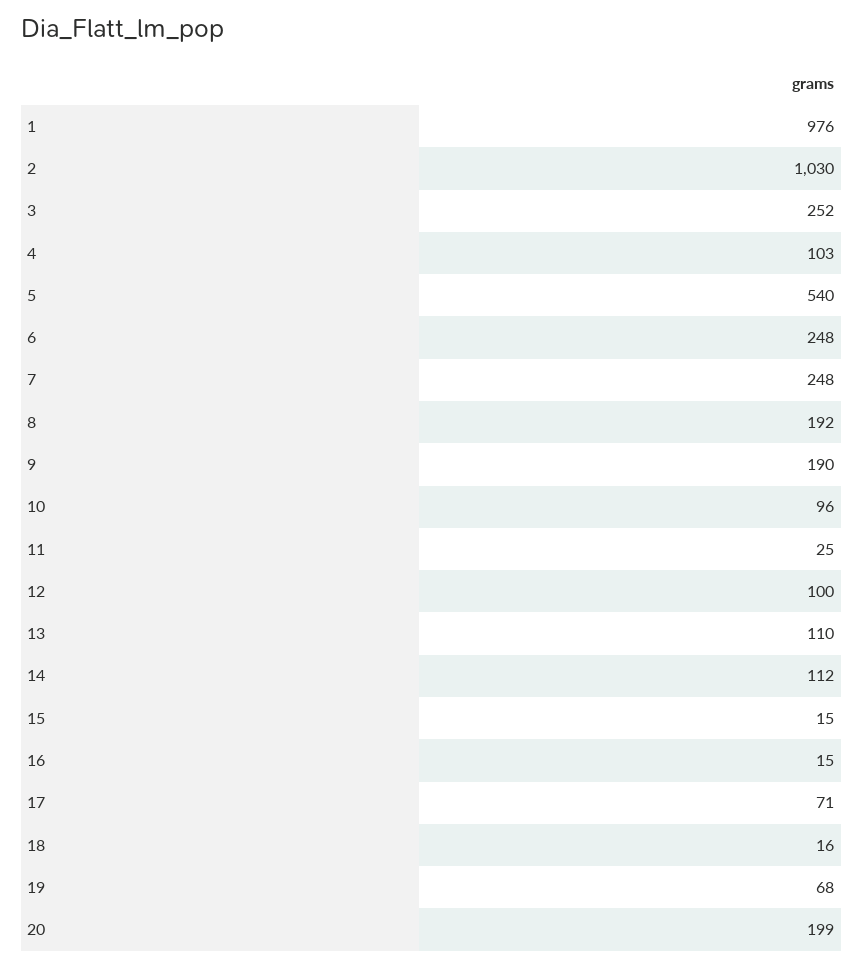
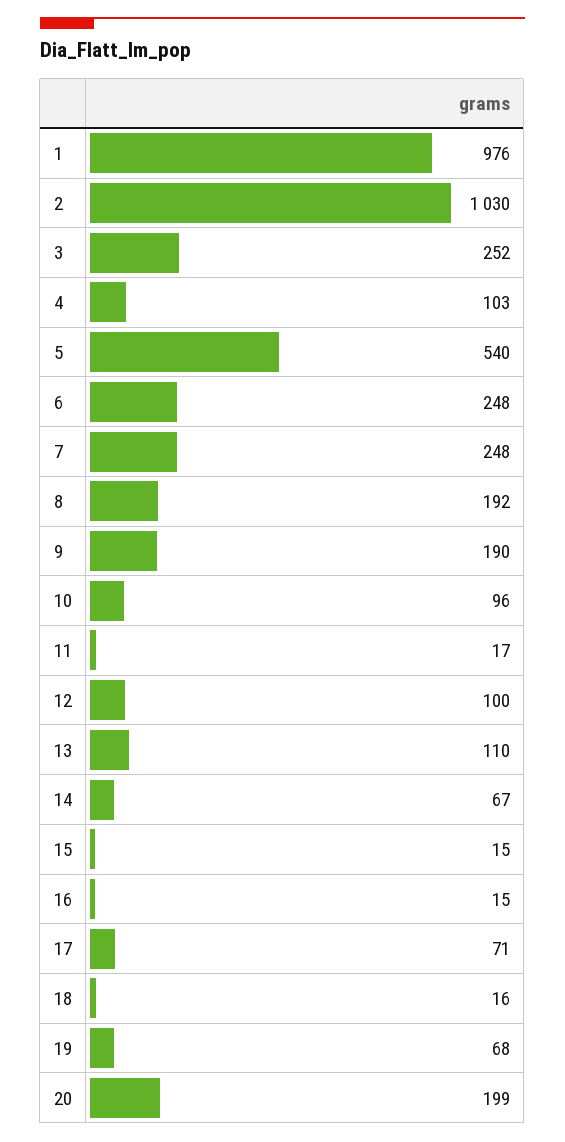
11: 25 -> 17
14: 112 -> 67

